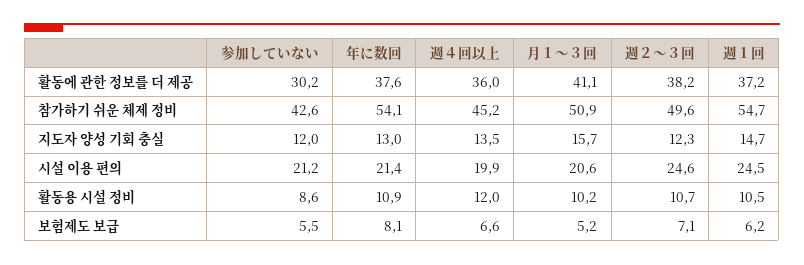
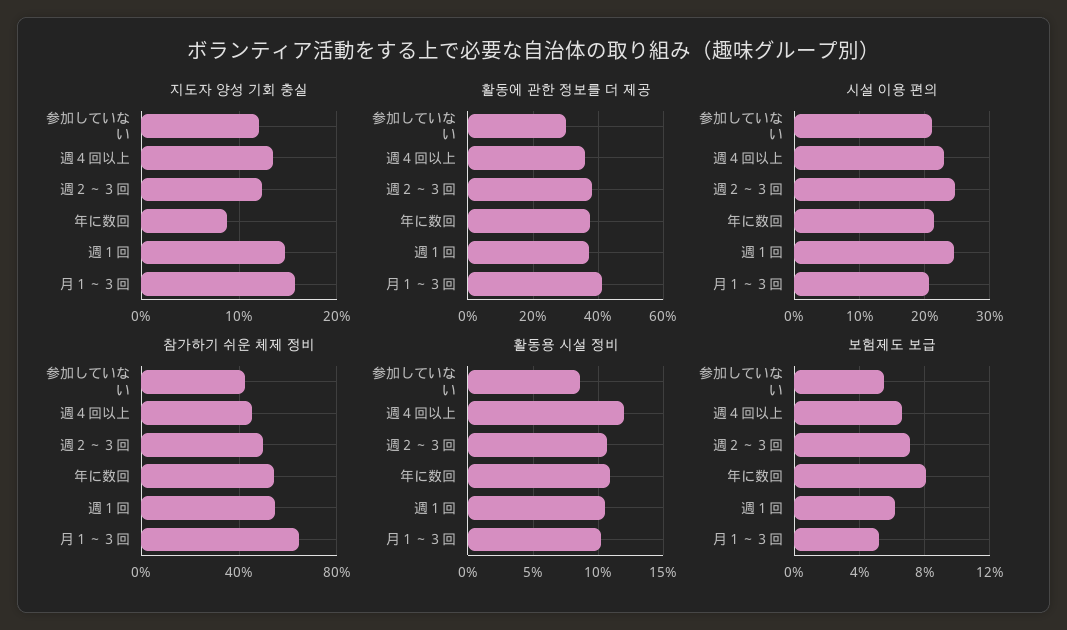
참가하기 쉬운 체제 정비, 月１～３回: 50.9 -> 65
지도자 양성 기회 충실, 年に数回: 13 -> 9
시설 이용 편의, 週４回以上: 19.9 -> 23

